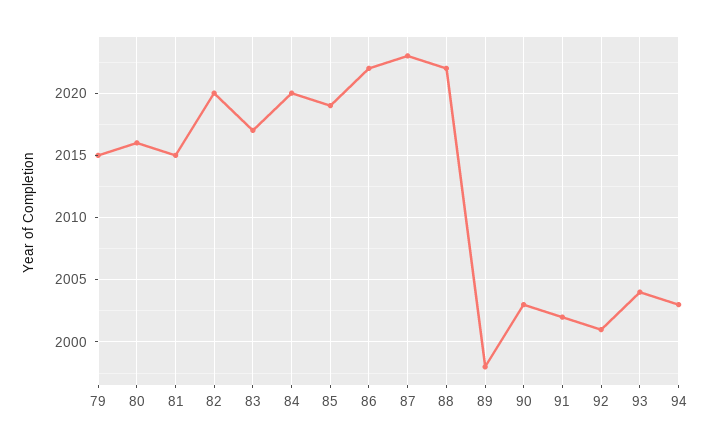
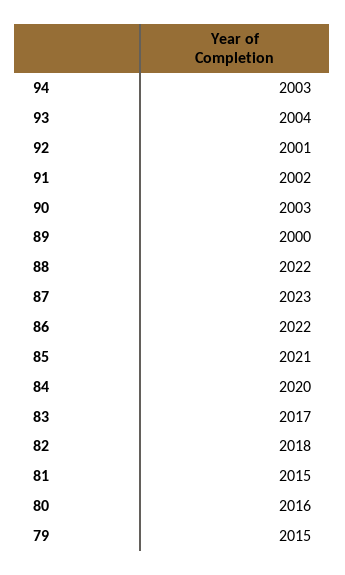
82: 2020 -> 2018
85: 2019 -> 2021
89: 1998 -> 2000

